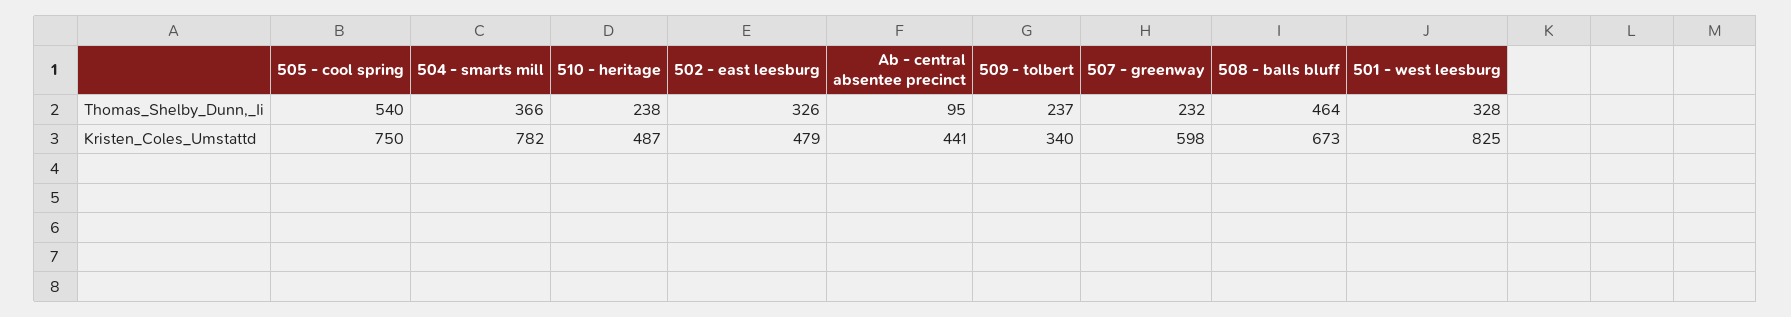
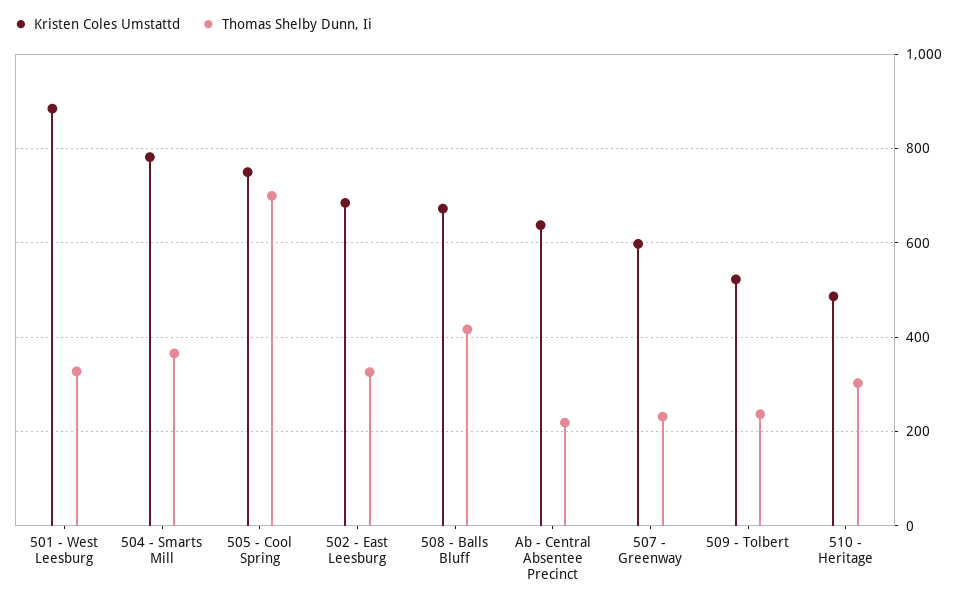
Thomas_Shelby_Dunn,_Ii, 505 - cool spring: 540 -> 700
Thomas_Shelby_Dunn,_Ii, 510 - heritage: 238 -> 300
Thomas_Shelby_Dunn,_Ii, Ab - central absentee precinct: 95 -> 220
Thomas_Shelby_Dunn,_Ii, 508 - balls bluff: 464 -> 420
Kristen_Coles_Umstattd, 502 - east leesburg: 479 -> 680
Kristen_Coles_Umstattd, Ab - central absentee precinct: 441 -> 640
Kristen_Coles_Umstattd, 509 - tolbert: 340 -> 520
Kristen_Coles_Umstattd, 501 - west leesburg: 825 -> 880

